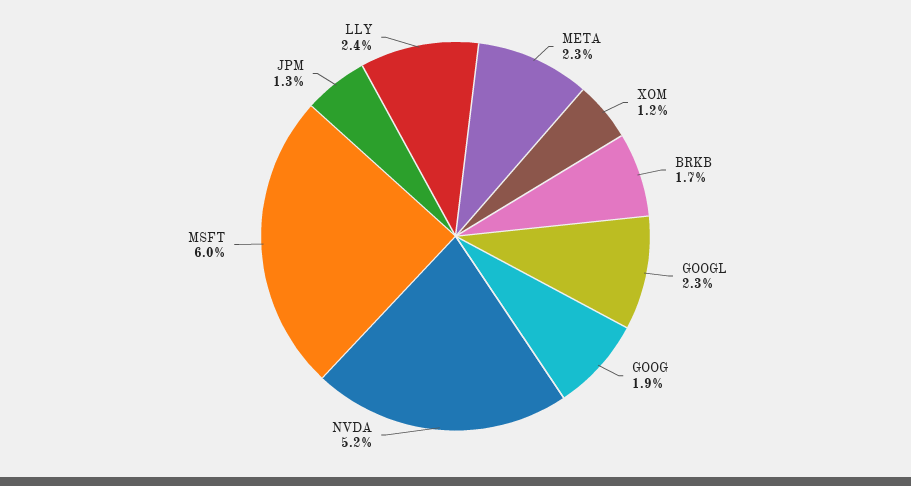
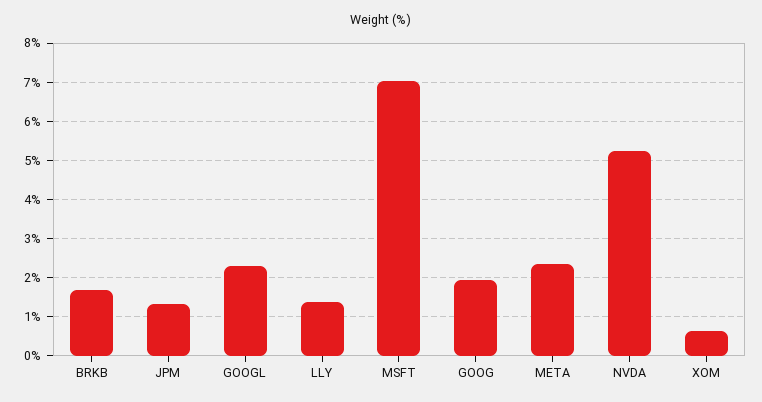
XOM: 1.2 -> 0.6
MSFT: 6 -> 7
LLY: 2.4 -> 1.4

